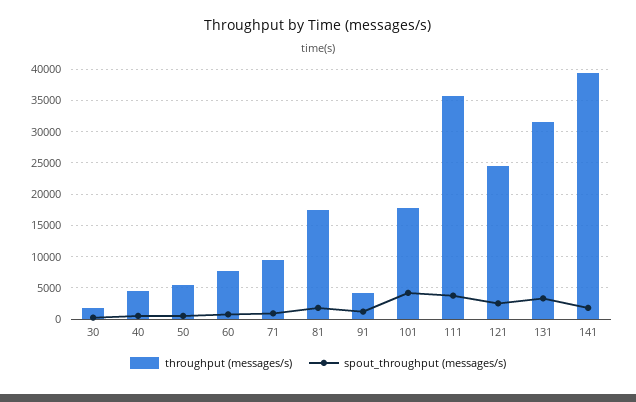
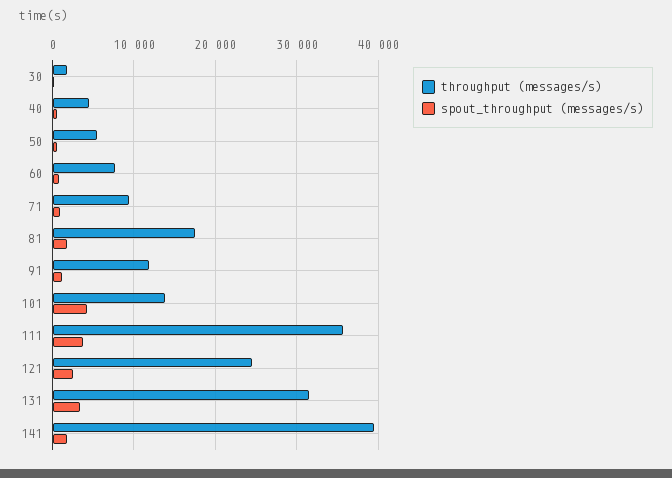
throughput (messages/s), 91: 4000 -> 12000
throughput (messages/s), 101: 18000 -> 14000

